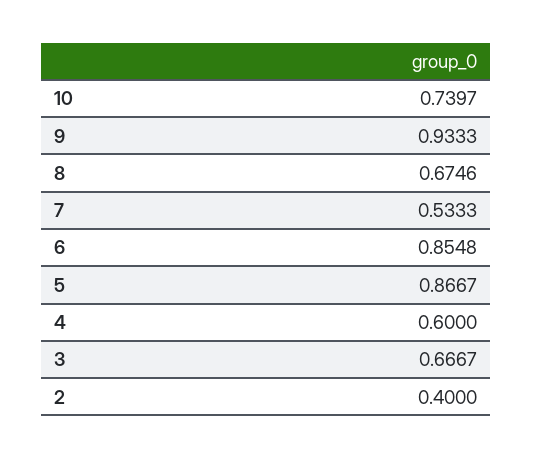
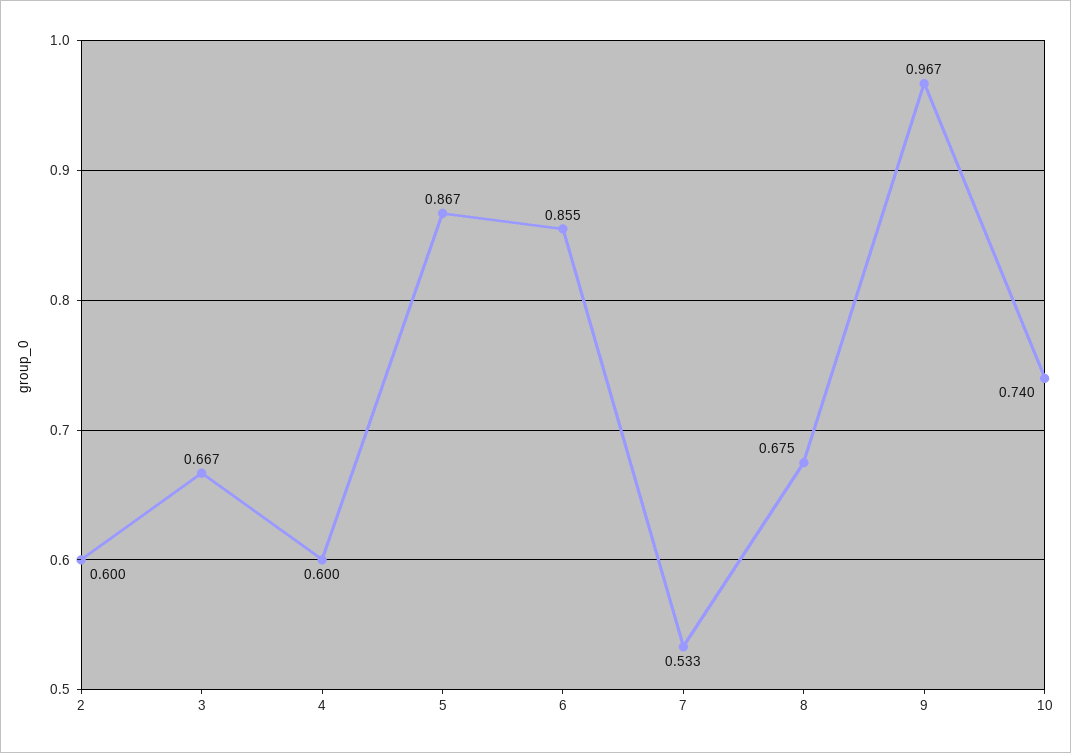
9: 0.9333 -> 0.967
2: 0.4 -> 0.6

